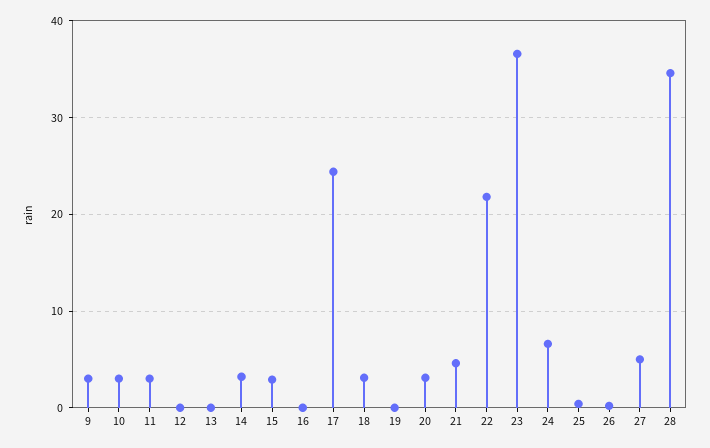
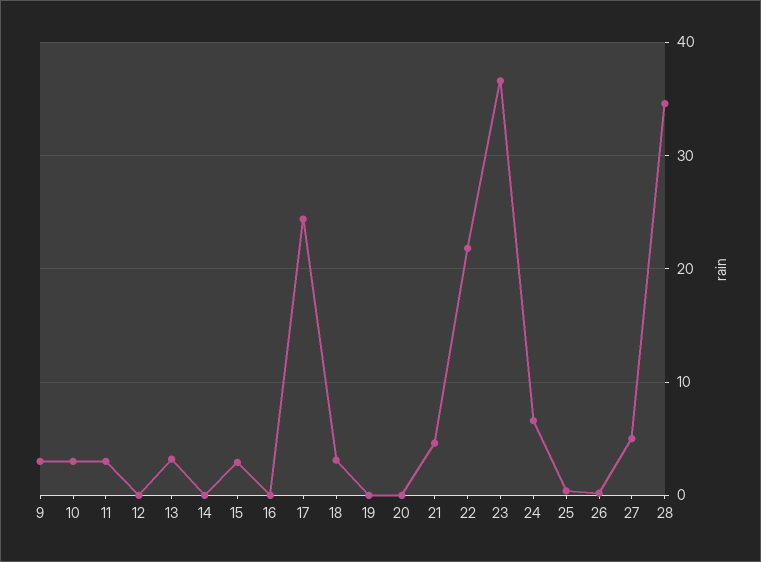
13: 0 -> 3
14: 3 -> 0
20: 3 -> 0

